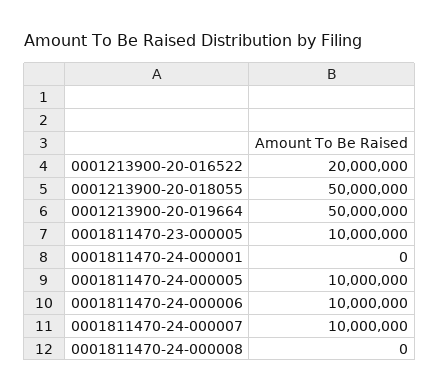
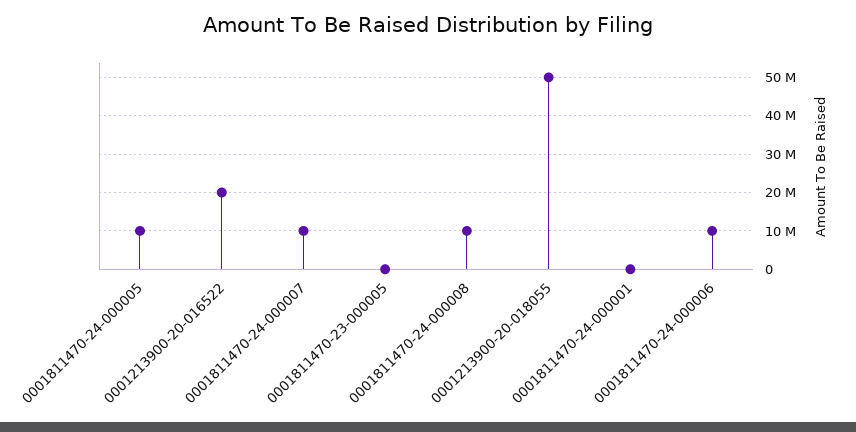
0001213900-20-019664: 50000000 -> none
0001811470-23-000005: 10000000 -> 0
0001811470-24-000008: 0 -> 10000000

